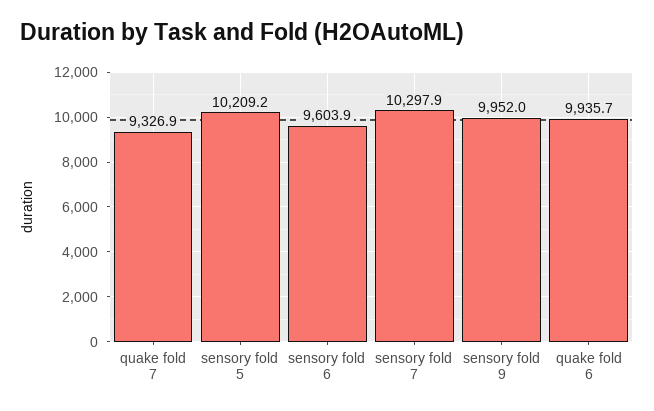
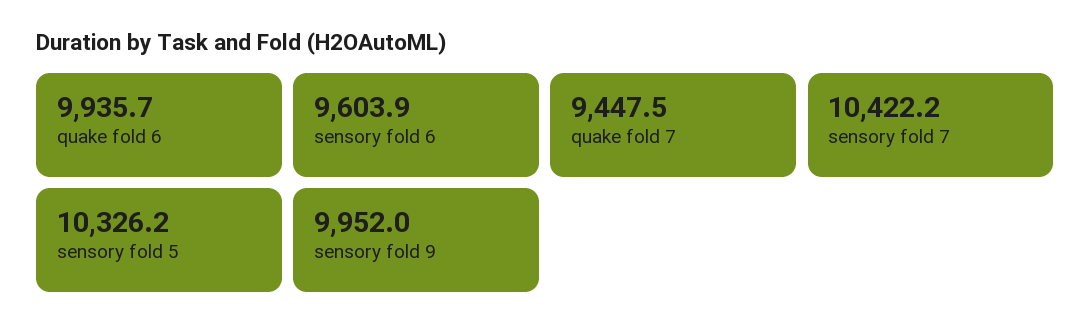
quake fold 7: 9326.9 -> 9447.5
sensory fold 5: 10209.2 -> 10326.2
sensory fold 7: 10297.9 -> 10422.2

